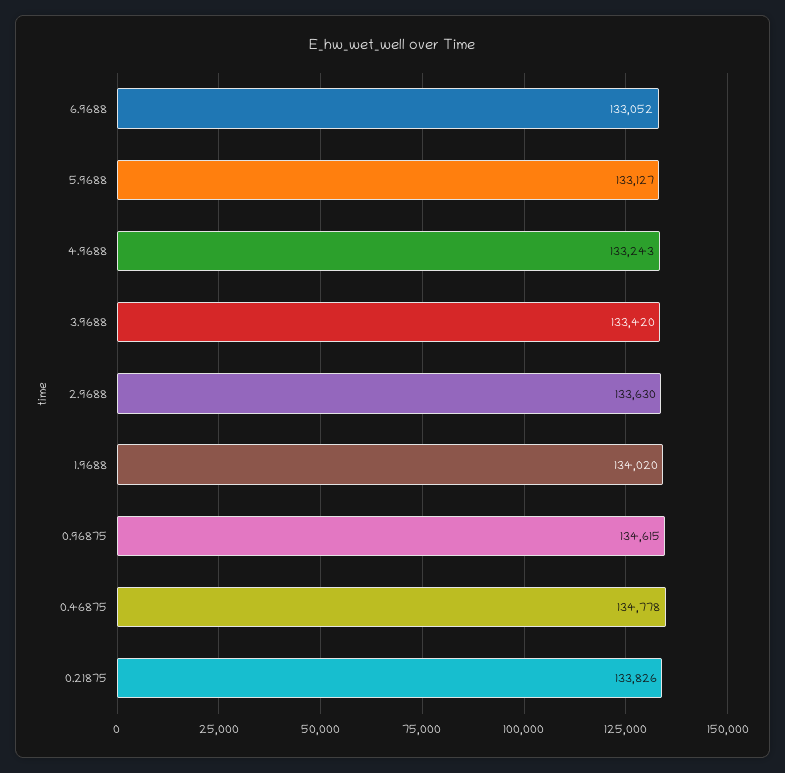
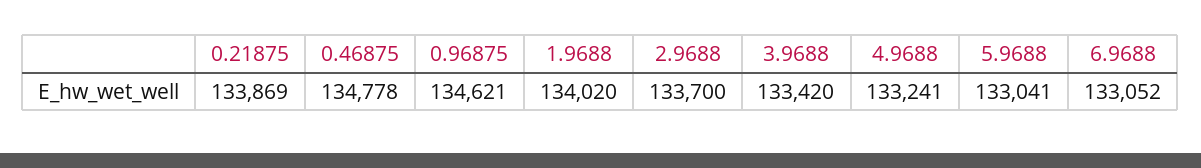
5.9688: 133127 -> 133041
4.9688: 133243 -> 133241
2.9688: 133630 -> 133700
0.96875: 134615 -> 134621
0.21875: 133826 -> 133869

